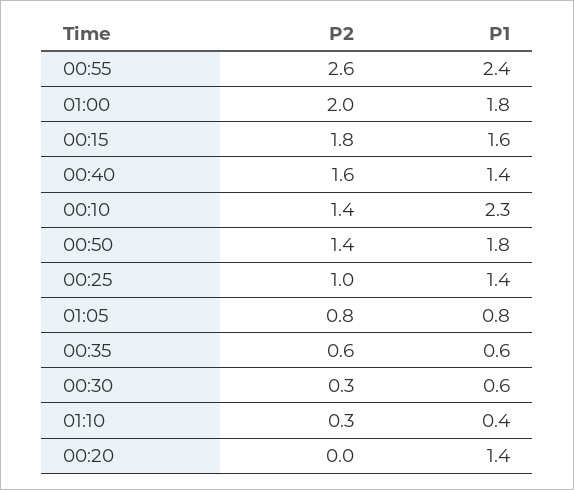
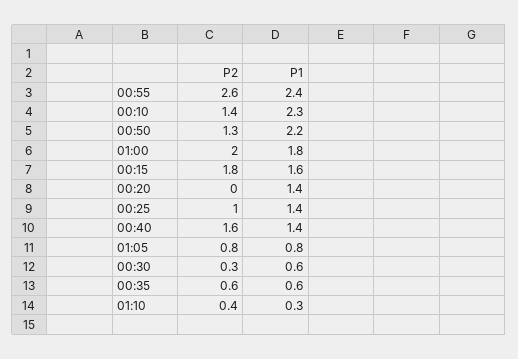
P2, 00:50: 1.4 -> 1.3
P1, 00:50: 1.8 -> 2.2
P2, 01:10: 0.3 -> 0.4
P1, 01:10: 0.4 -> 0.3

